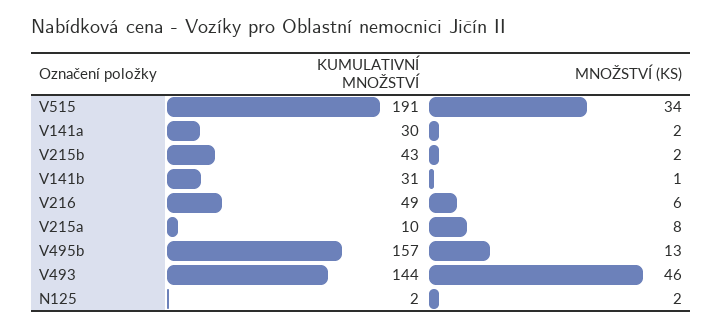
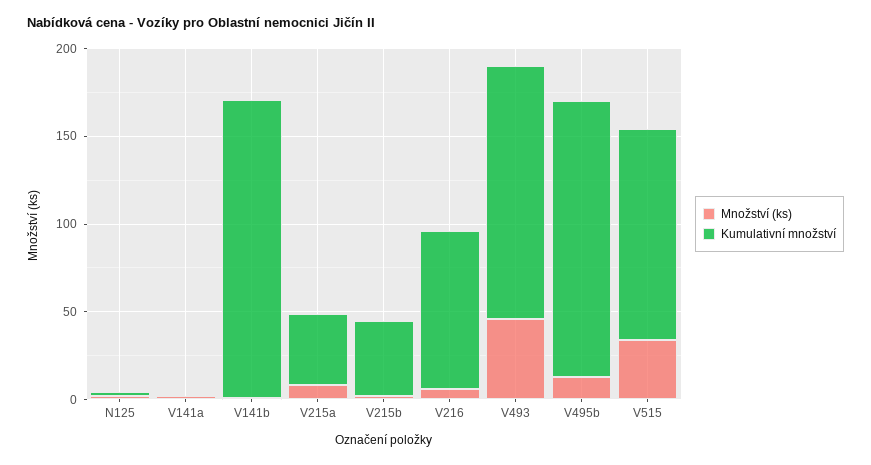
KUMULATIVNÍ MNOŽSTVÍ, V515: 191 -> 120
KUMULATIVNÍ MNOŽSTVÍ, V141a: 30 -> 0
KUMULATIVNÍ MNOŽSTVÍ, V141b: 31 -> 170
KUMULATIVNÍ MNOŽSTVÍ, V216: 49 -> 90
KUMULATIVNÍ MNOŽSTVÍ, V215a: 10 -> 40

